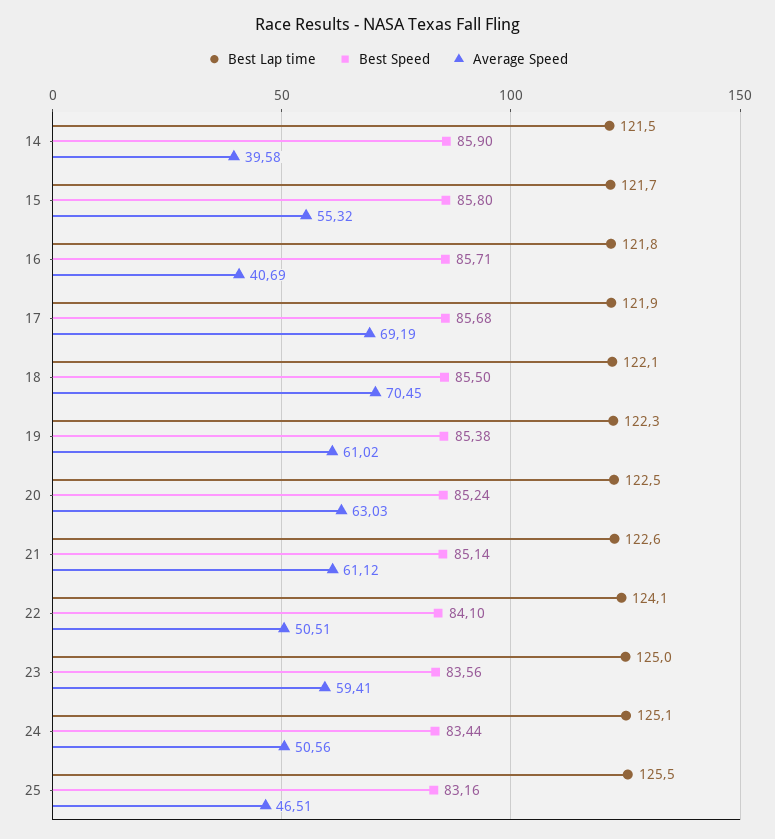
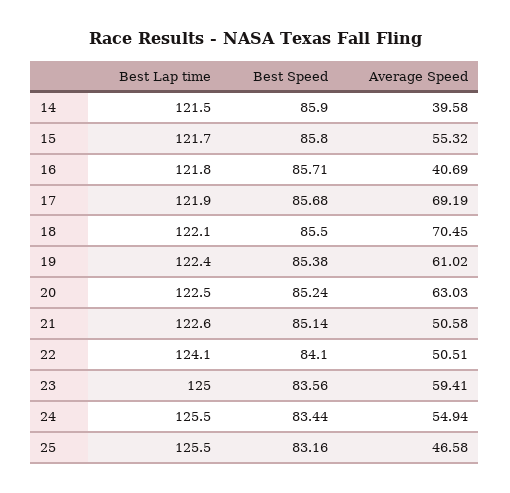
Best Lap time, 19: 122.3 -> 122.4
Average Speed, 21: 61.12 -> 50.58
Best Lap time, 24: 125.1 -> 125.5
Average Speed, 24: 50.56 -> 54.94
Average Speed, 25: 46.51 -> 46.58

